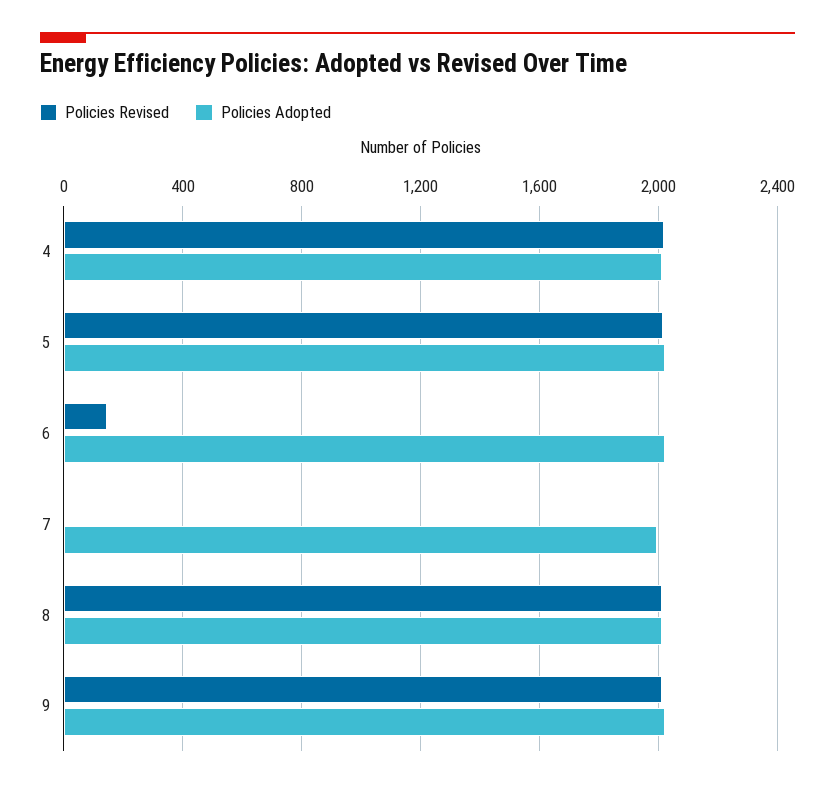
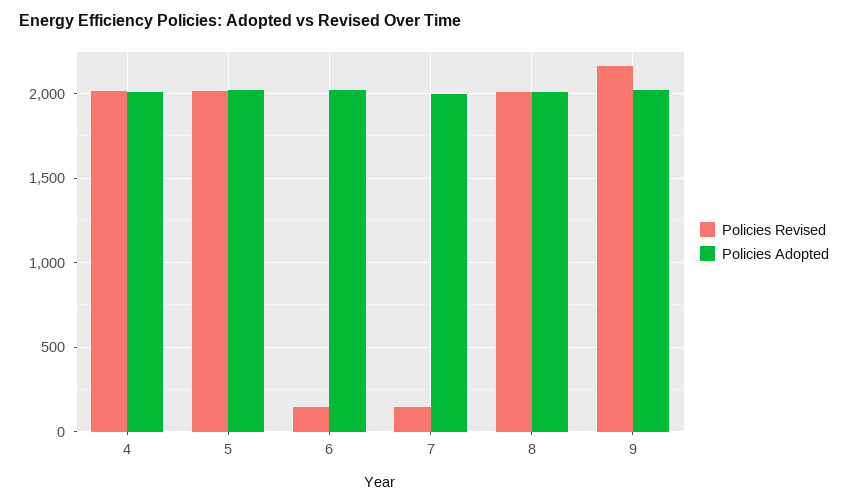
Policies Revised, 7: 0 -> 150
Policies Revised, 9: 2000 -> 2150

